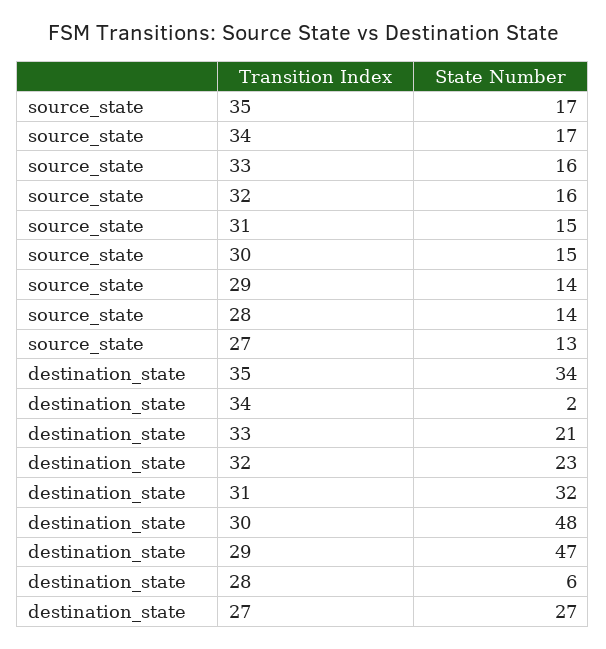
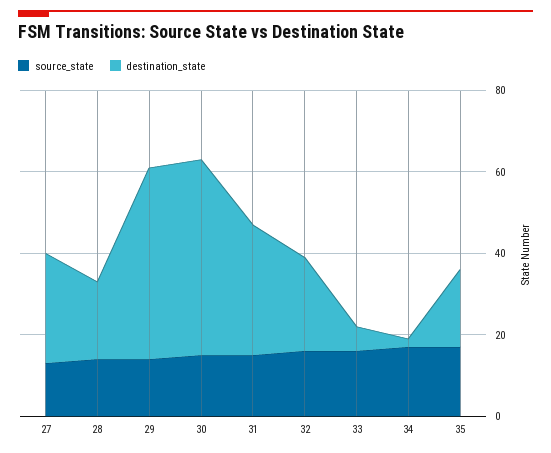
destination_state, 35: 34 -> 20
destination_state, 33: 21 -> 5
destination_state, 28: 6 -> 20

